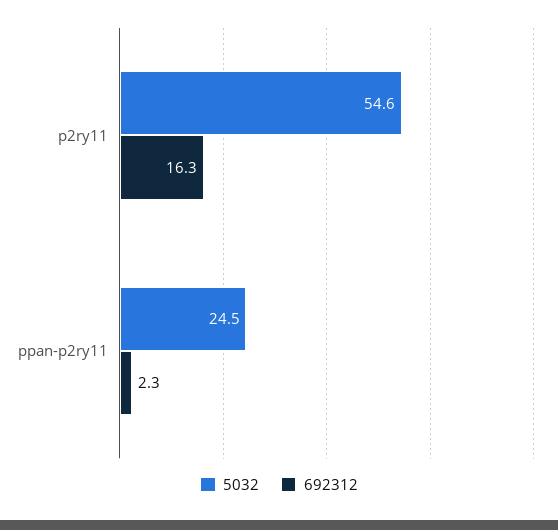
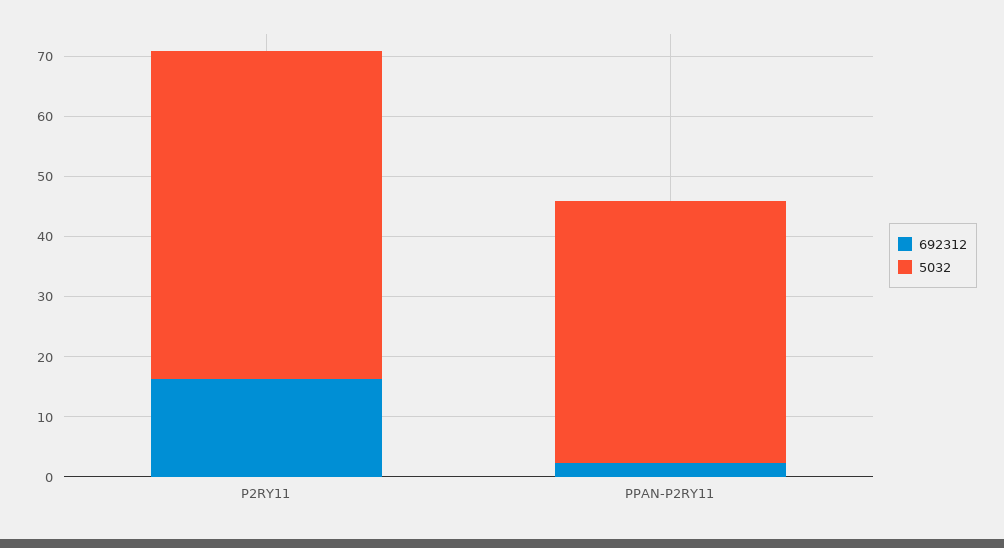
5032, ppan-p2ry11: 24.5 -> 44

